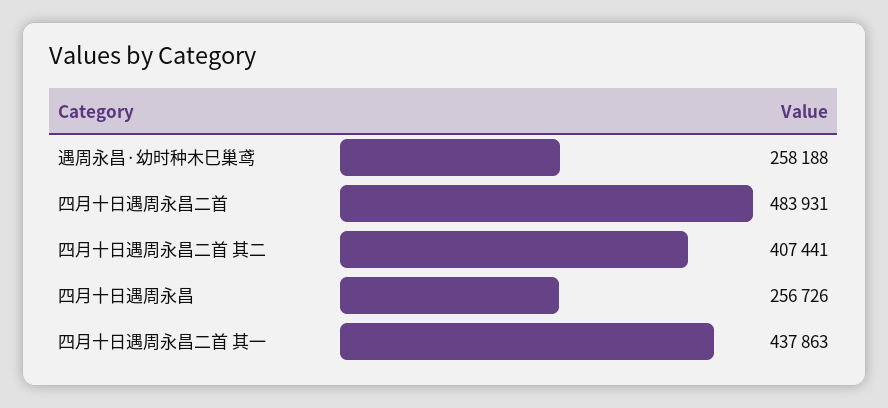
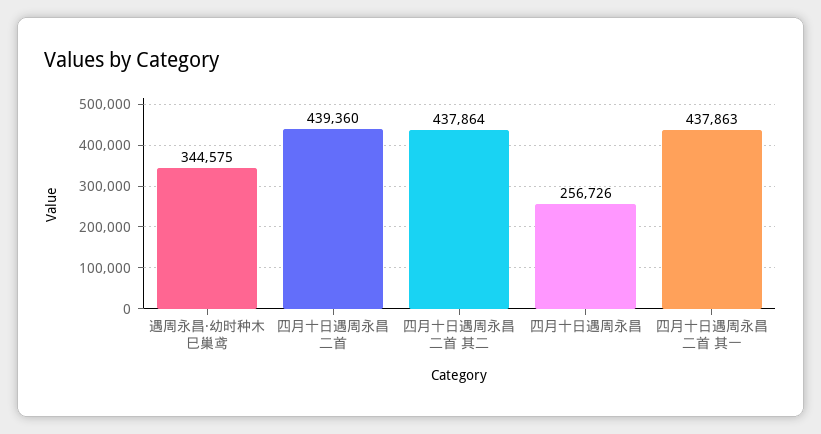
遇周永昌·幼时种木巳巢鸢: 258188 -> 344575
四月十日遇周永昌二首: 483931 -> 439360
四月十日遇周永昌二首 其二: 407441 -> 437864

